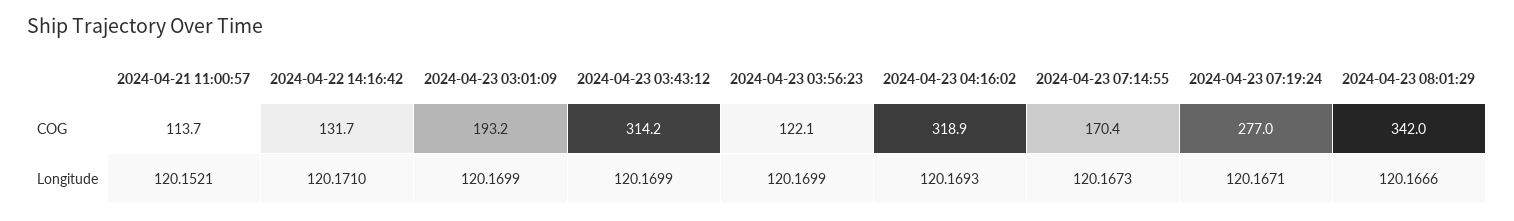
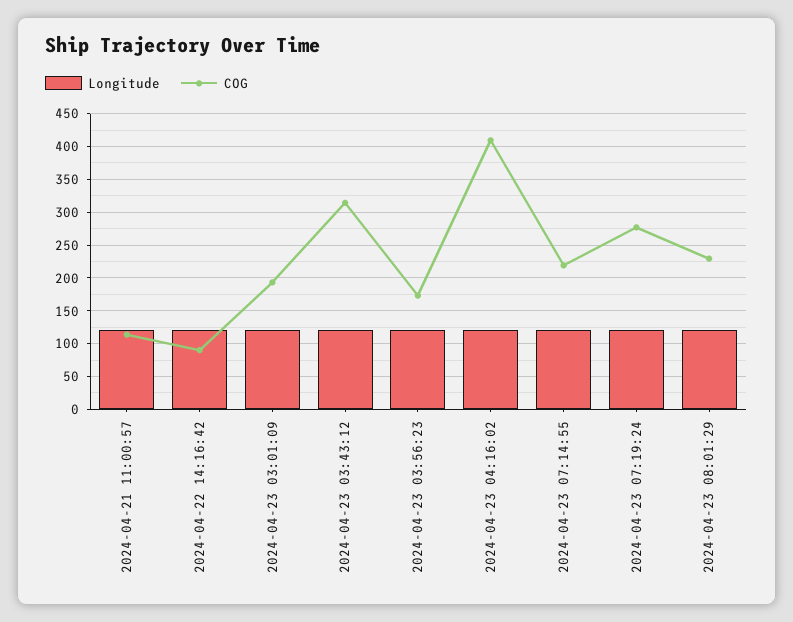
COG, 2024-04-22 14:16:42: 131.7 -> 90
COG, 2024-04-23 03:56:23: 122.1 -> 170
COG, 2024-04-23 04:16:02: 318.9 -> 410
COG, 2024-04-23 07:14:55: 170.4 -> 220
COG, 2024-04-23 08:01:29: 342 -> 230

